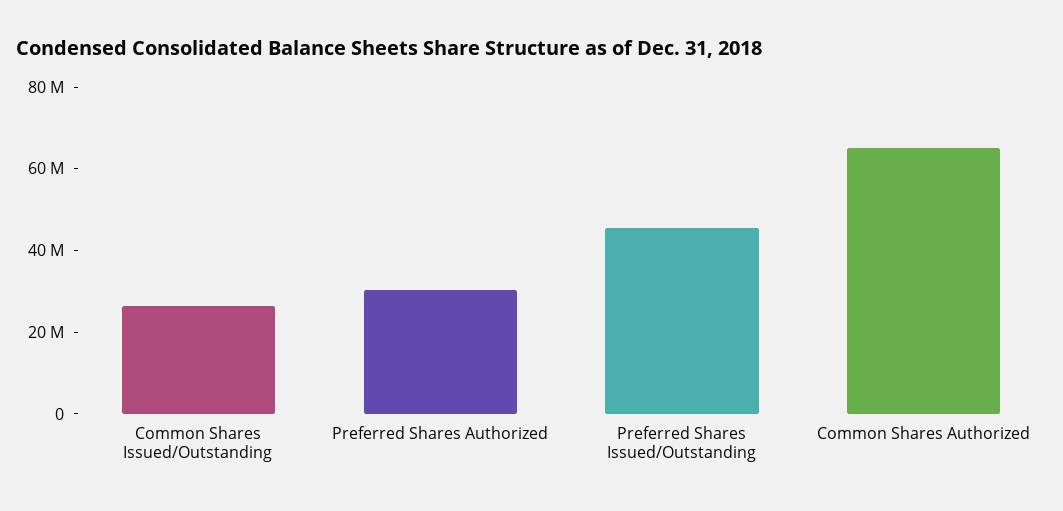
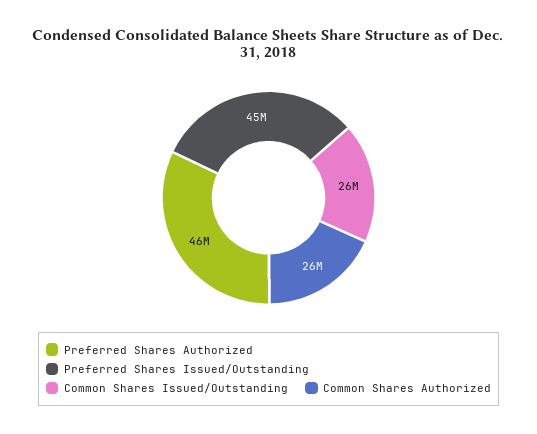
Preferred Shares Authorized: 30000000 -> 46000000
Common Shares Authorized: 65000000 -> 26000000

